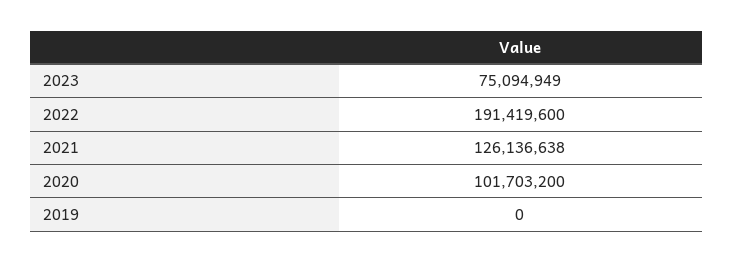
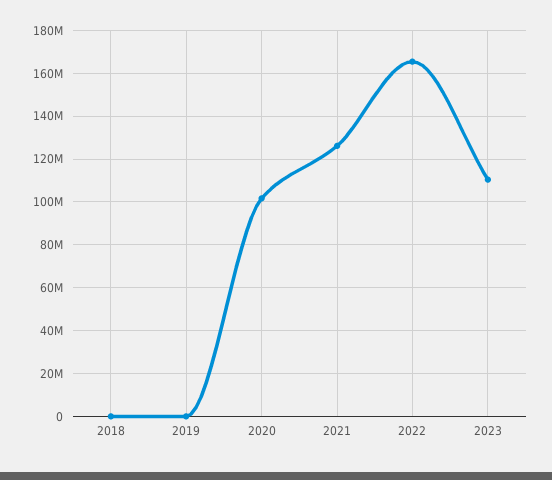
2023: 75094949 -> 110000000
2022: 191419600 -> 165000000
2018: none -> 0

